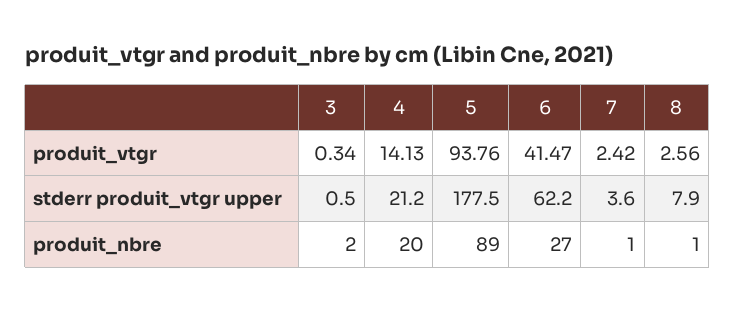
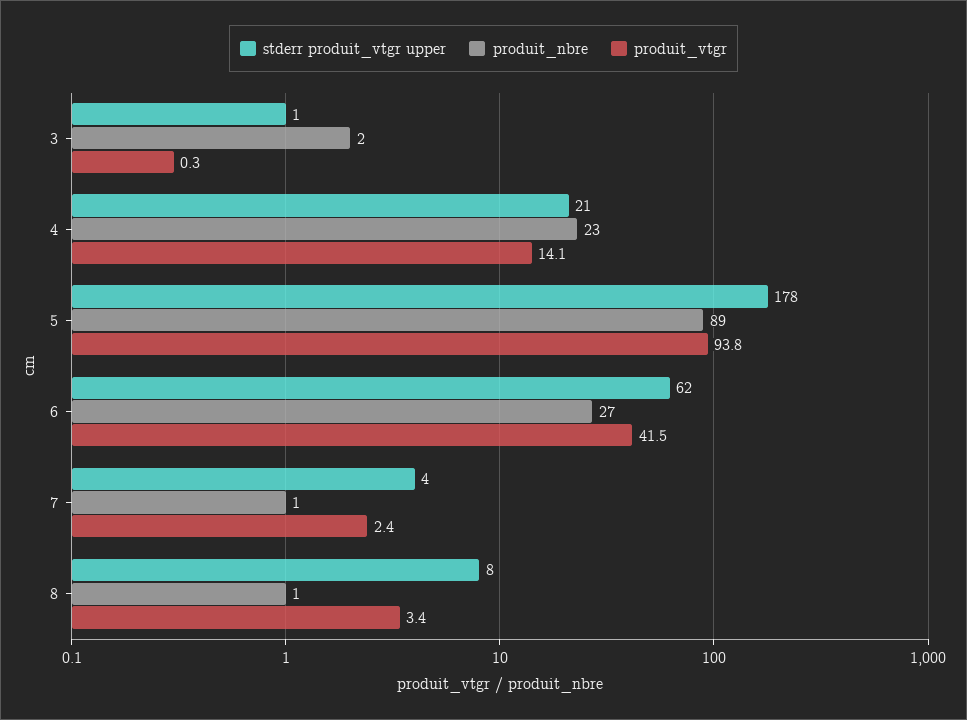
produit_vtgr, 8: 2.56 -> 3.4
produit_nbre, 4: 20 -> 23

